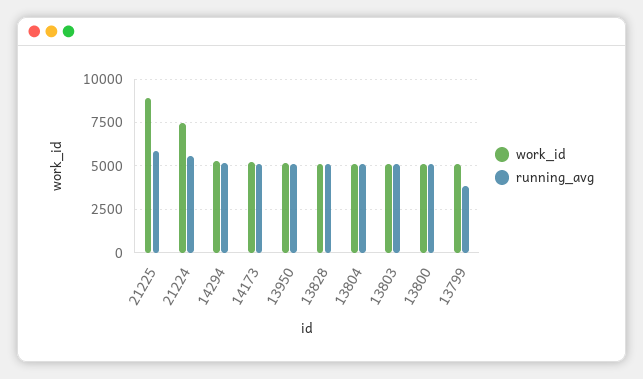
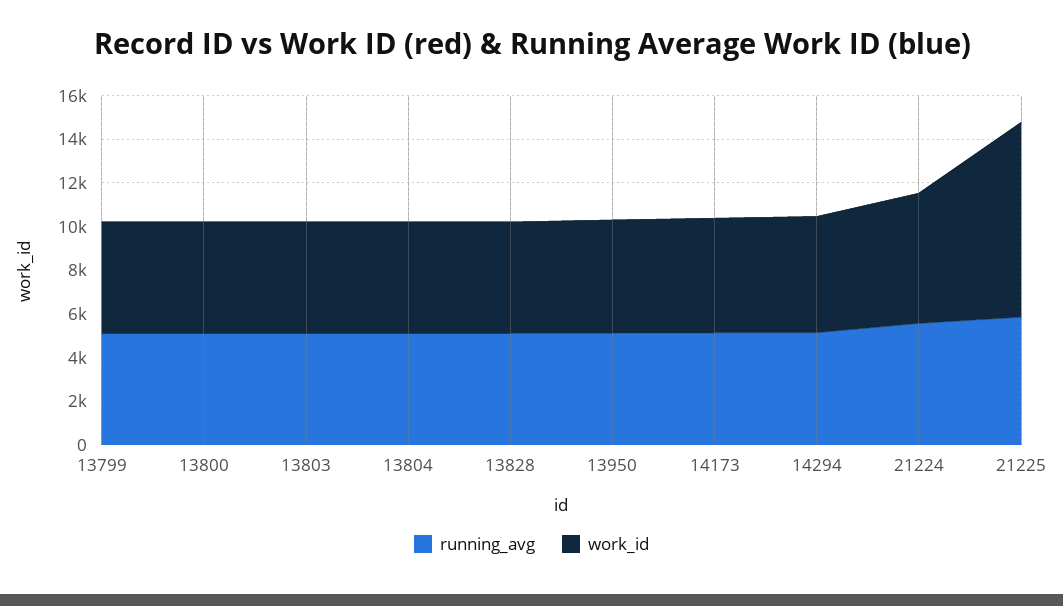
work_id, 21224: 7500 -> 6000
running_avg, 13799: 4000 -> 5000

